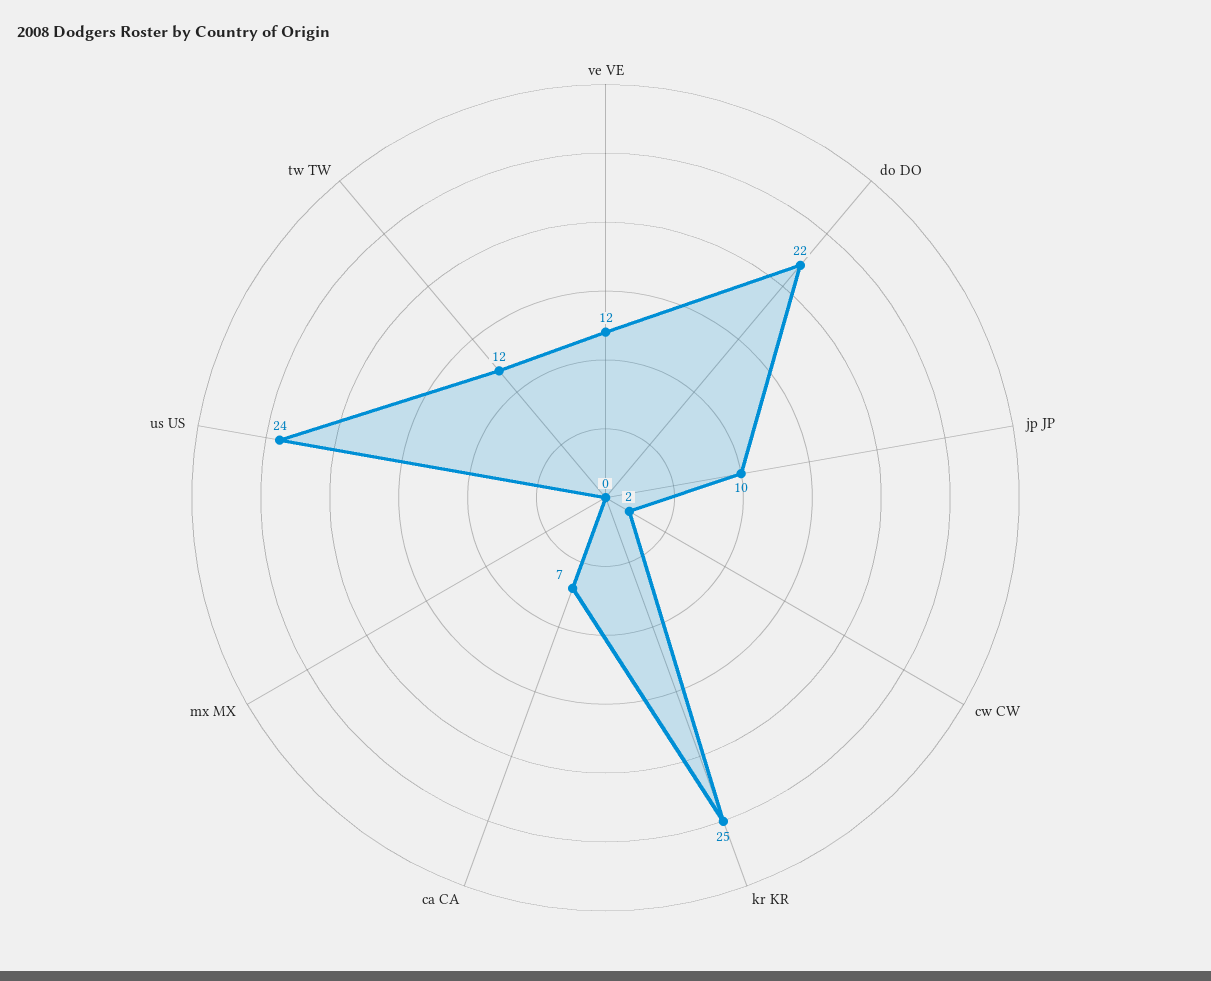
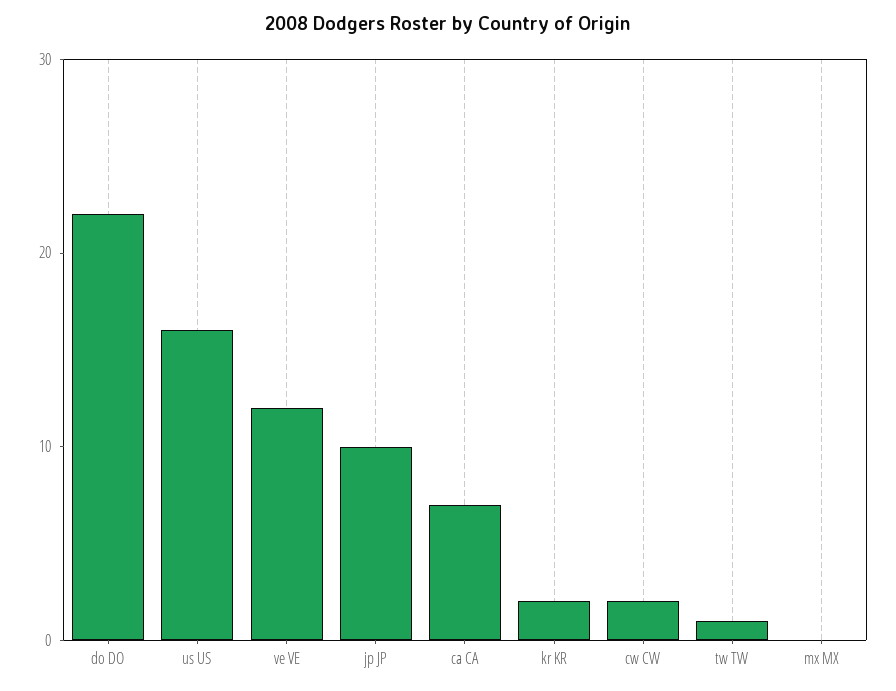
kr KR: 25 -> 2
us US: 24 -> 16
tw TW: 12 -> 1

